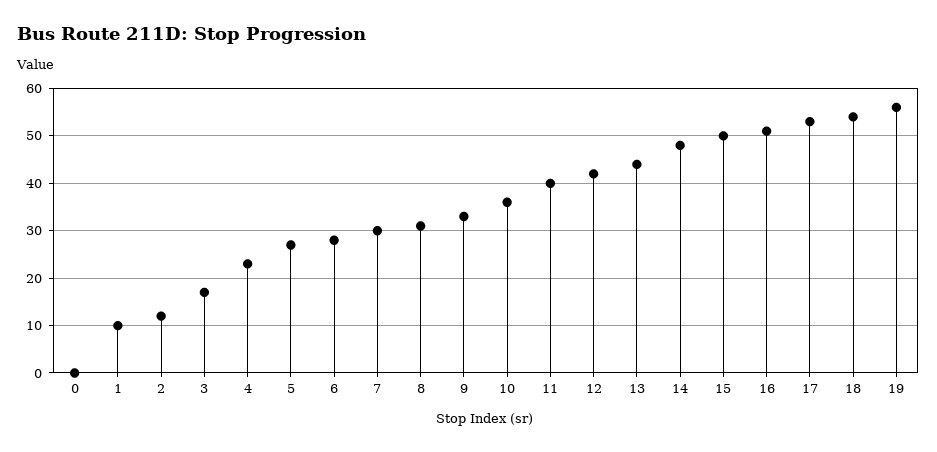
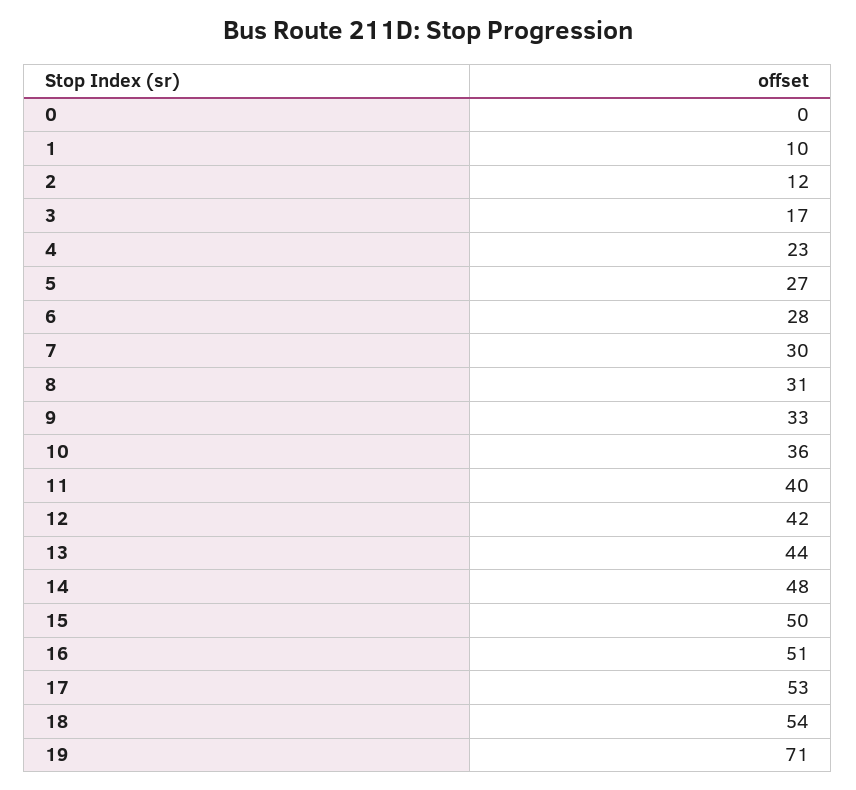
19: 55 -> 71

